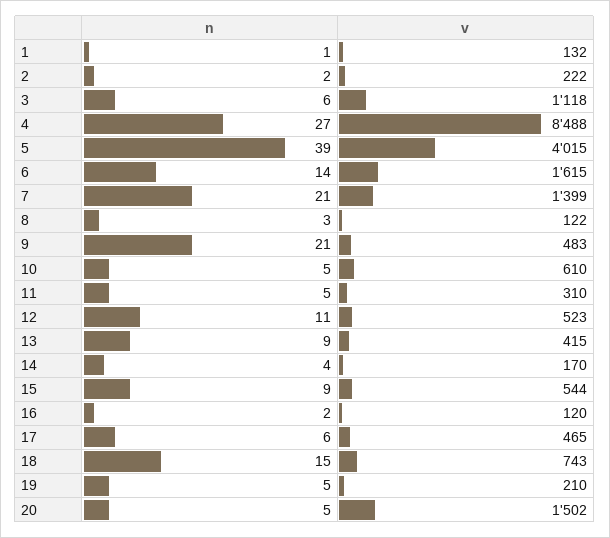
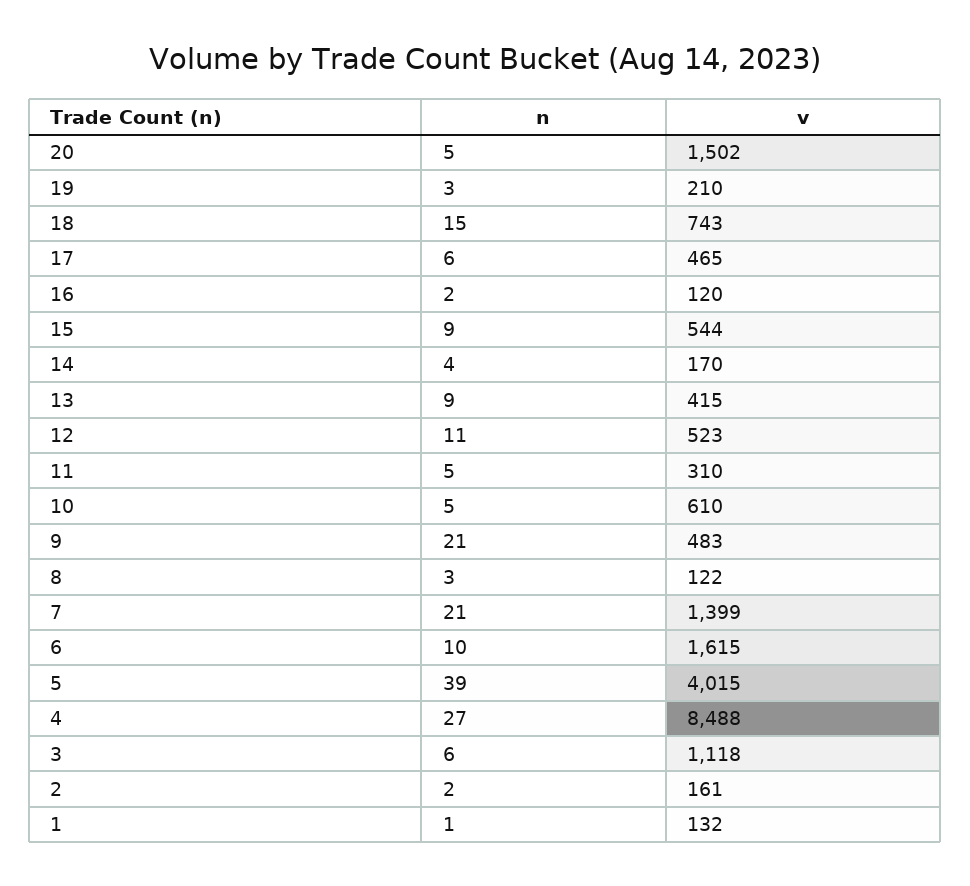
v, 2: 222 -> 161
n, 6: 14 -> 10
n, 19: 5 -> 3

